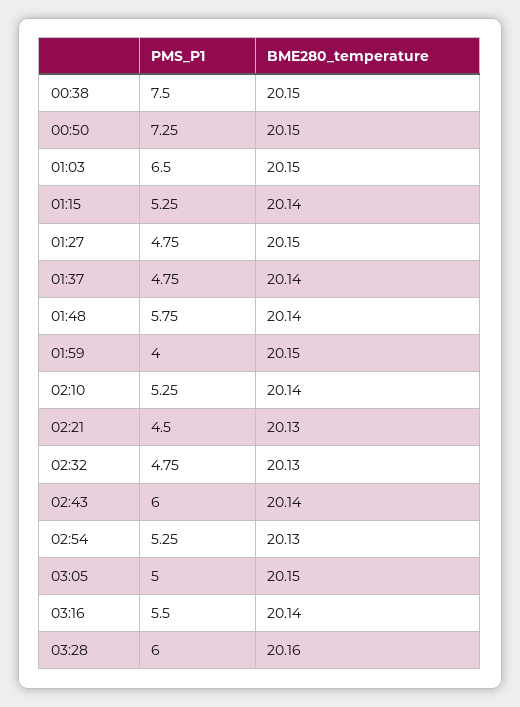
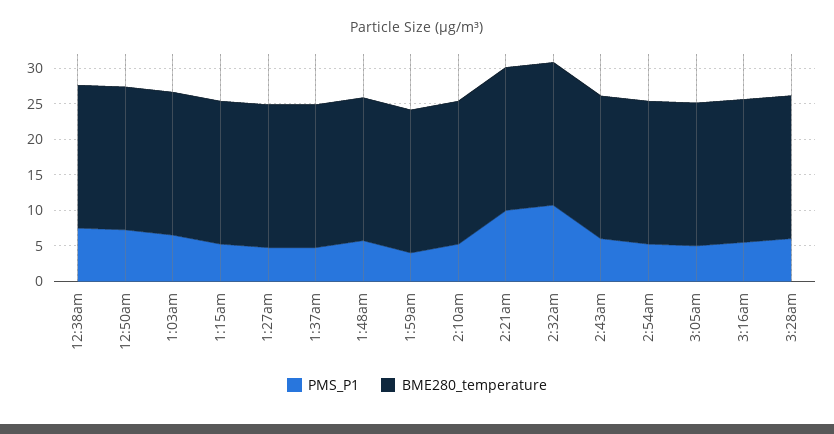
PMS_P1, 02:21: 4.5 -> 10
PMS_P1, 02:32: 4.75 -> 10

